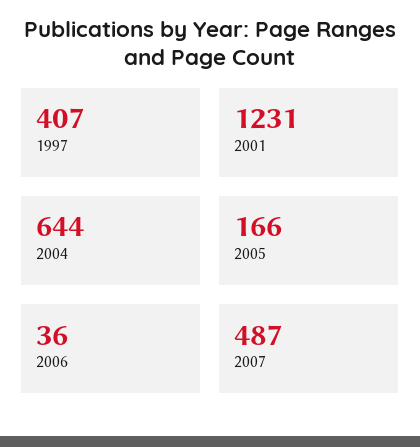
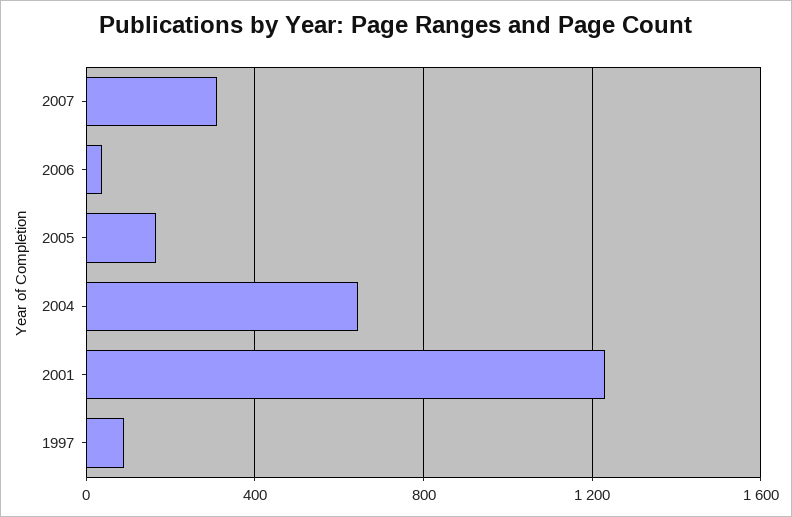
1997: 407 -> 100
2007: 487 -> 300

